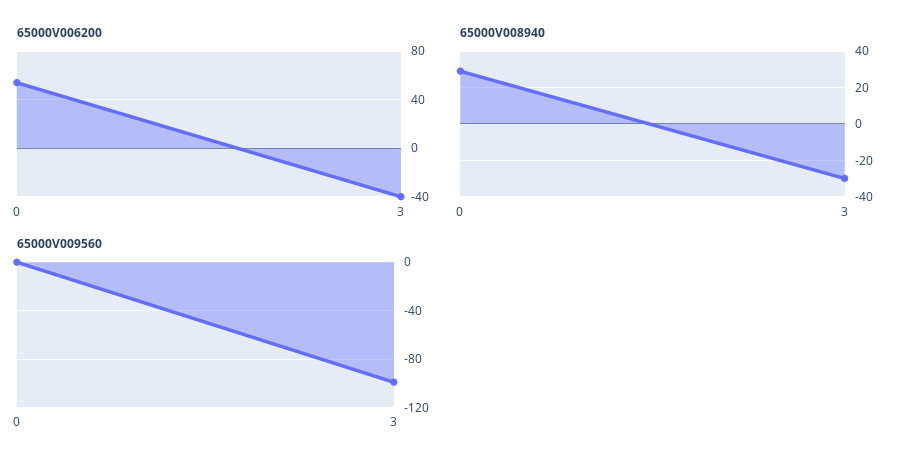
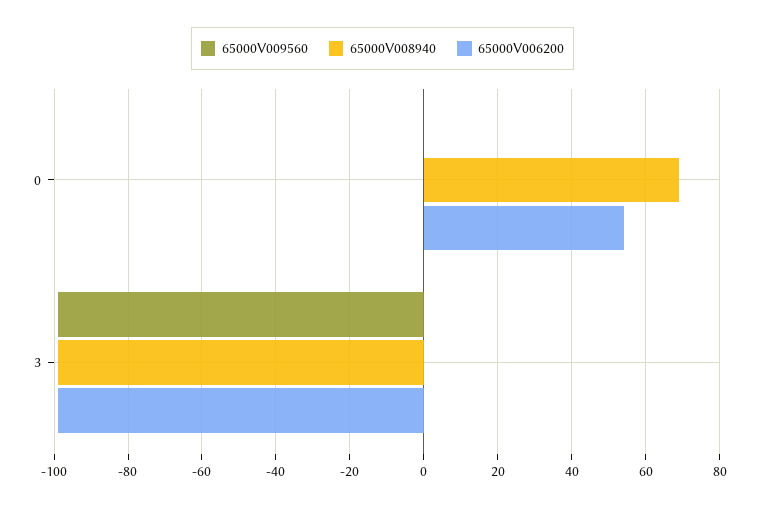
65000V006200, 3: -40 -> -100
65000V008940, 0: 30 -> 70
65000V008940, 3: -30 -> -100

